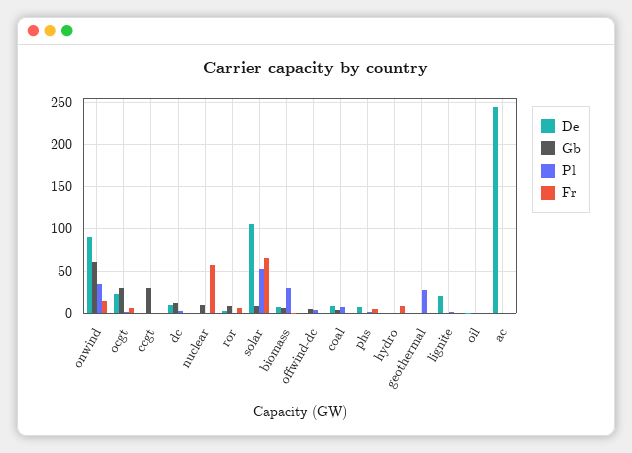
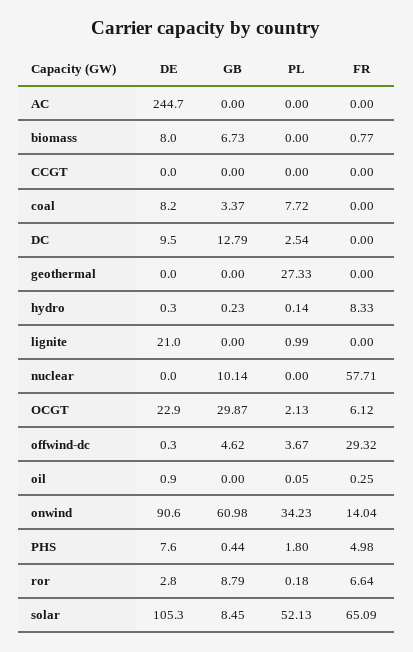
Gb, ccgt: 30 -> 0
Pl, biomass: 30 -> 0
Fr, offwind-dc: 0 -> 29.32

